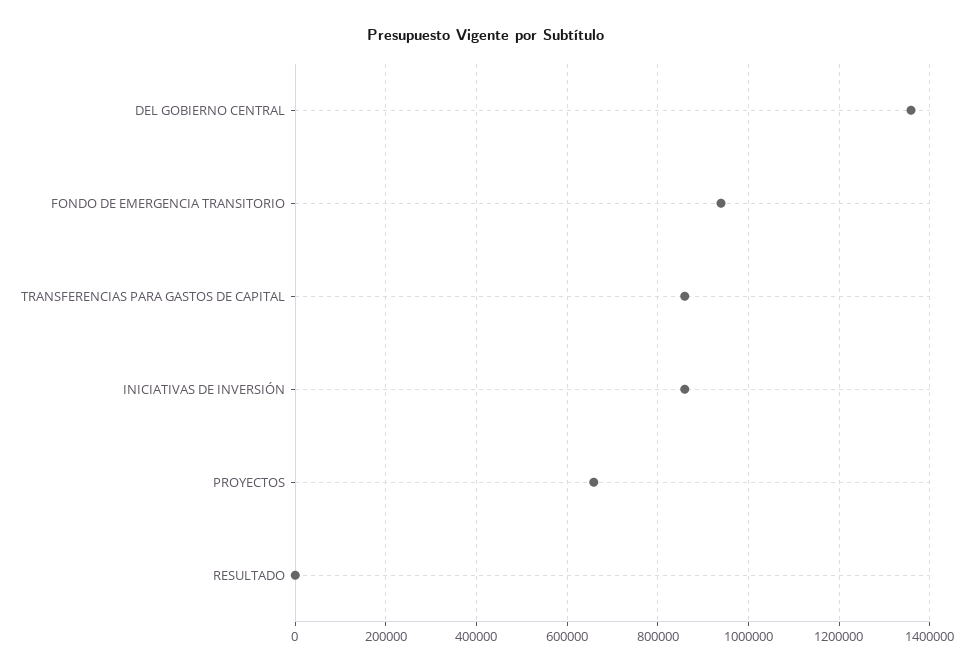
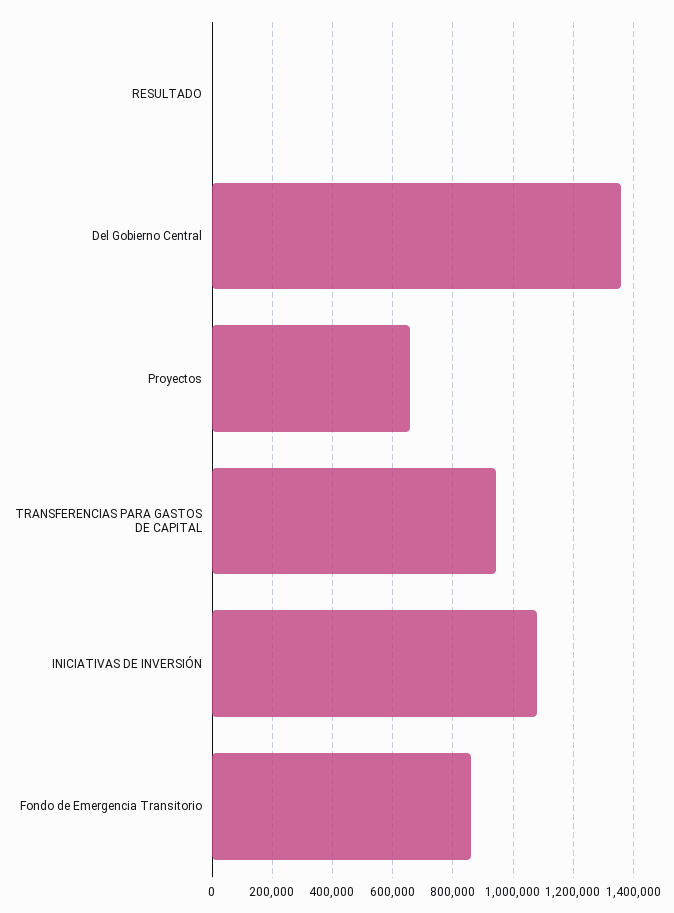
FONDO DE EMERGENCIA TRANSITORIO: 940000 -> 860000
TRANSFERENCIAS PARA GASTOS DE CAPITAL: 860000 -> 940000
INICIATIVAS DE INVERSIÓN: 860000 -> 1080000

